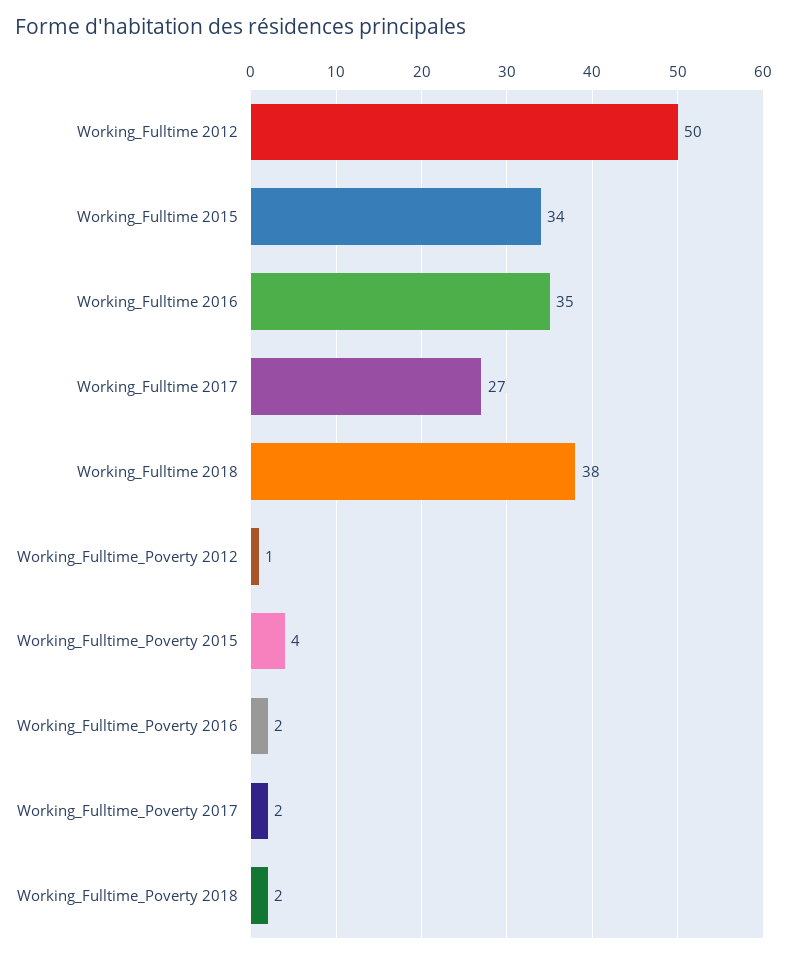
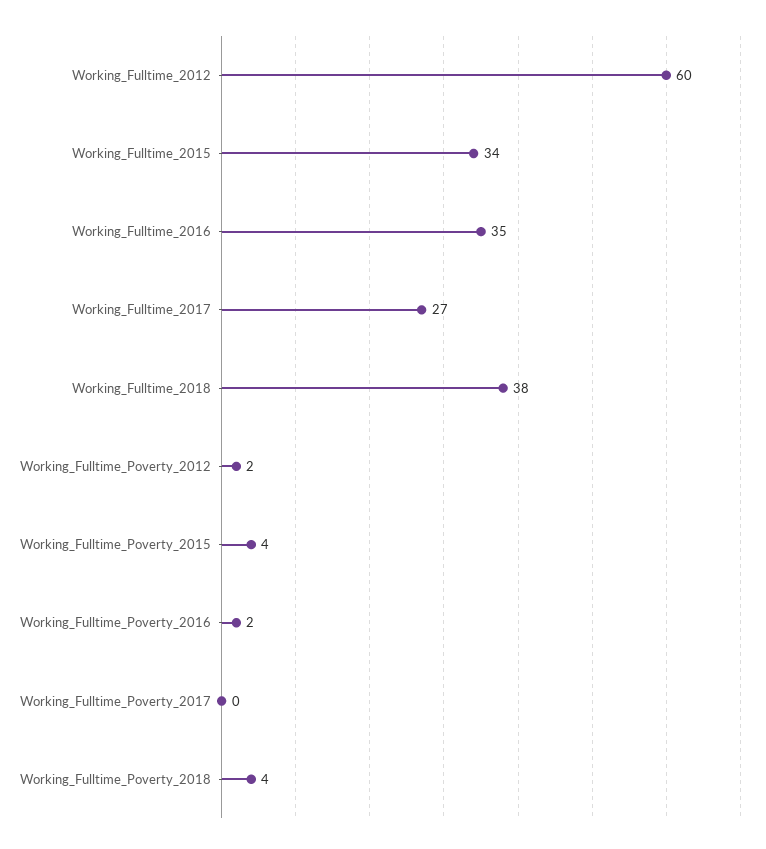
Working_Fulltime 2012: 50 -> 60
Working_Fulltime_Poverty 2012: 1 -> 2
Working_Fulltime_Poverty 2017: 2 -> 0
Working_Fulltime_Poverty 2018: 2 -> 4

